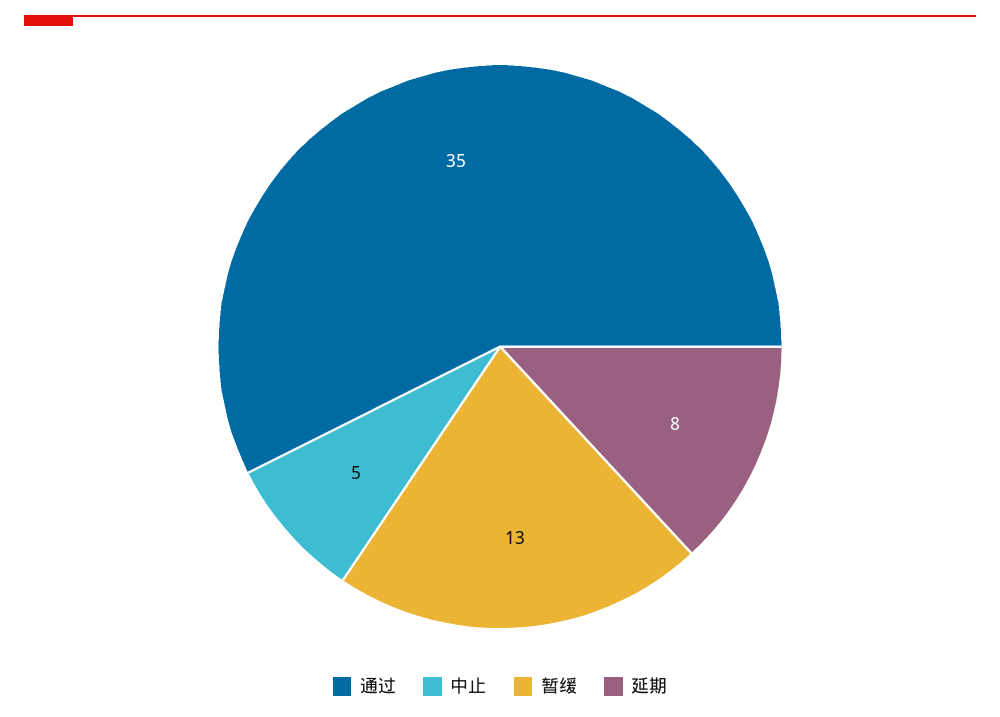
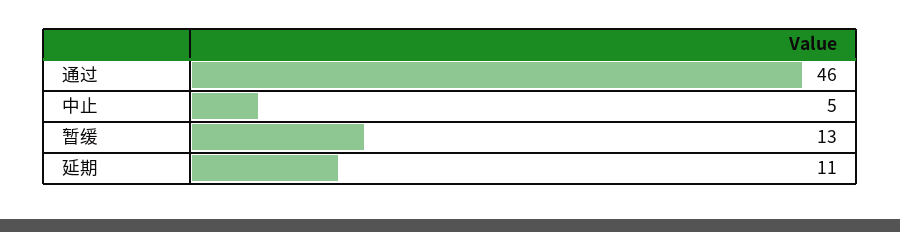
通过: 35 -> 46
延期: 8 -> 11

